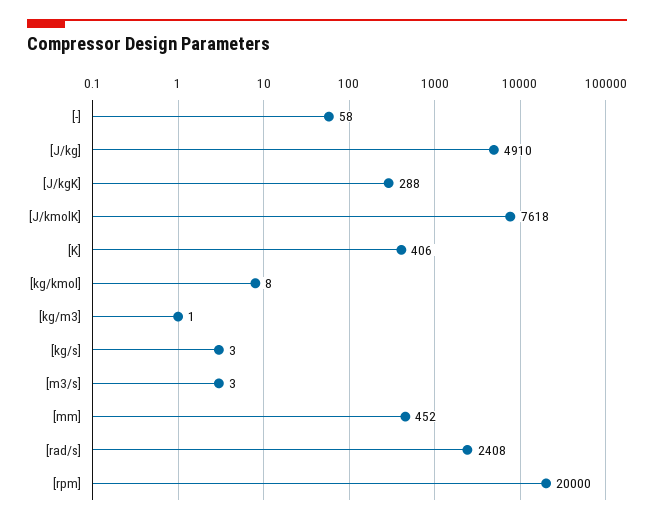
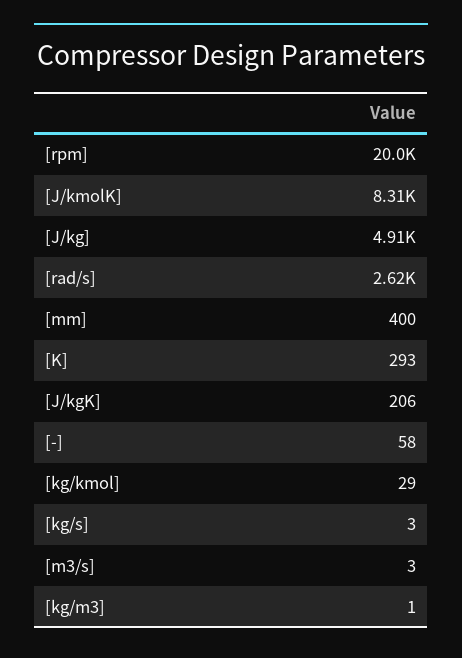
[J/kgK]: 288 -> 206
[J/kmolK]: 7618 -> 8310
[K]: 406 -> 293
[kg/kmol]: 8 -> 29
[mm]: 452 -> 400
[rad/s]: 2408 -> 2620

